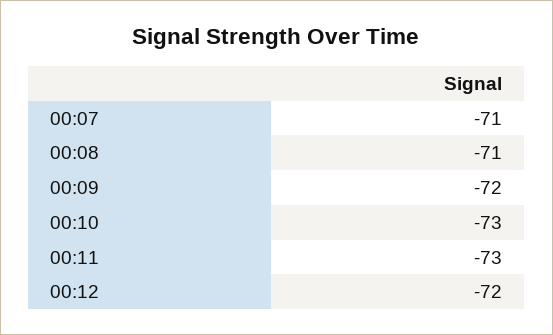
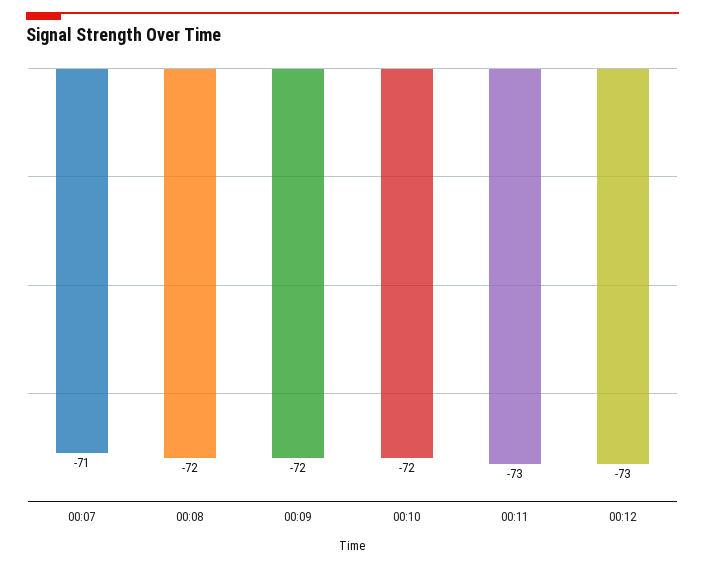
00:08: -71 -> -72
00:10: -73 -> -72
00:12: -72 -> -73

